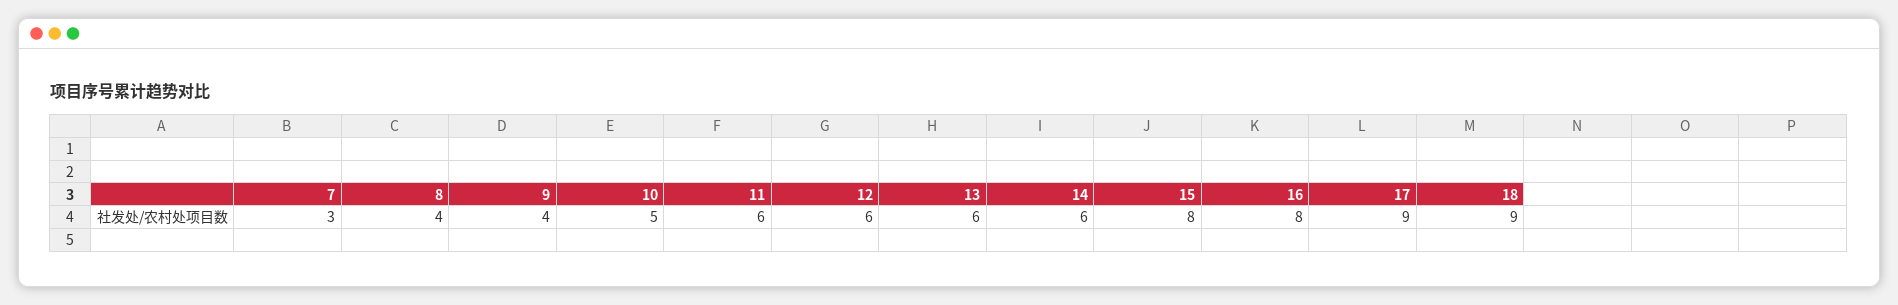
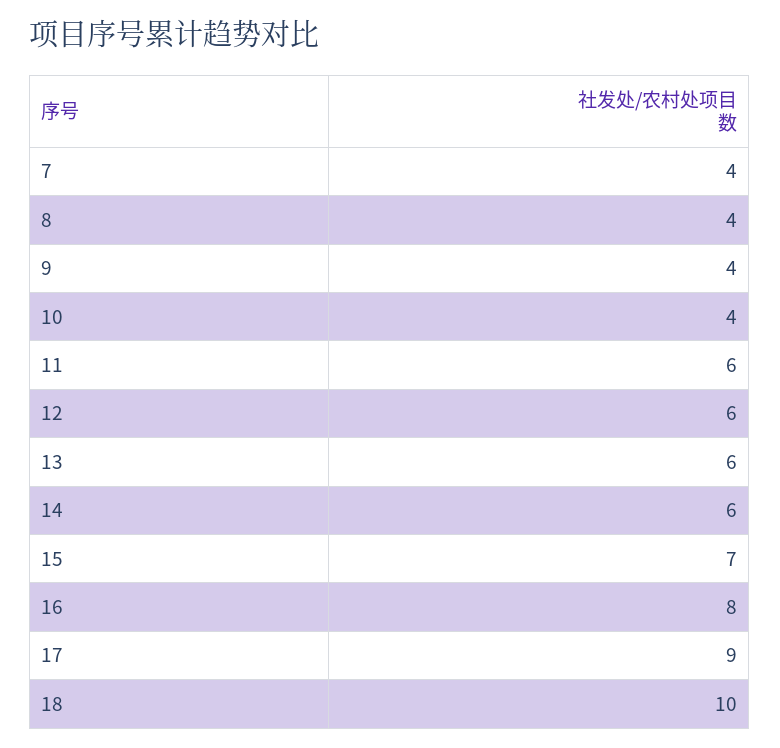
7: 3 -> 4
10: 5 -> 4
15: 8 -> 7
18: 9 -> 10

